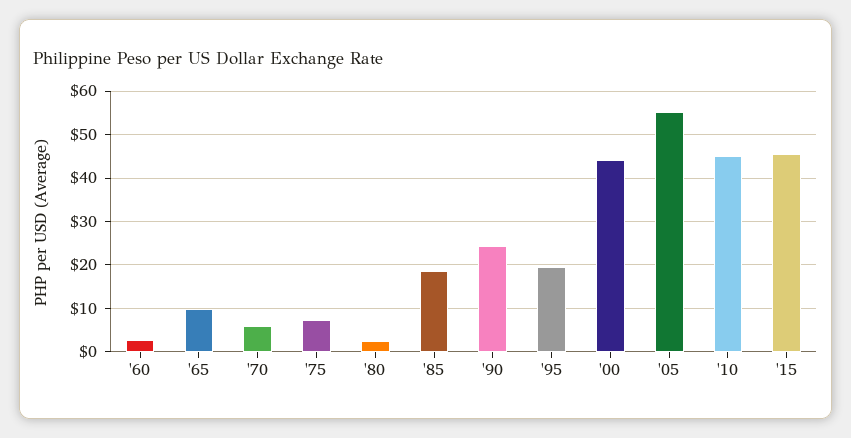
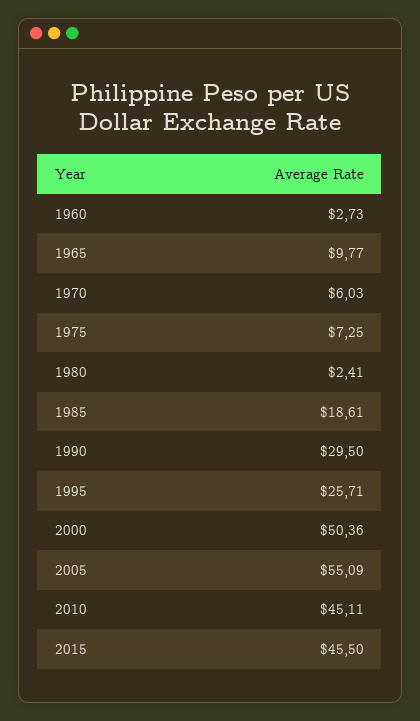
'90: 24 -> 29.5
'95: 20 -> 25.71
'00: 44 -> 50.36

